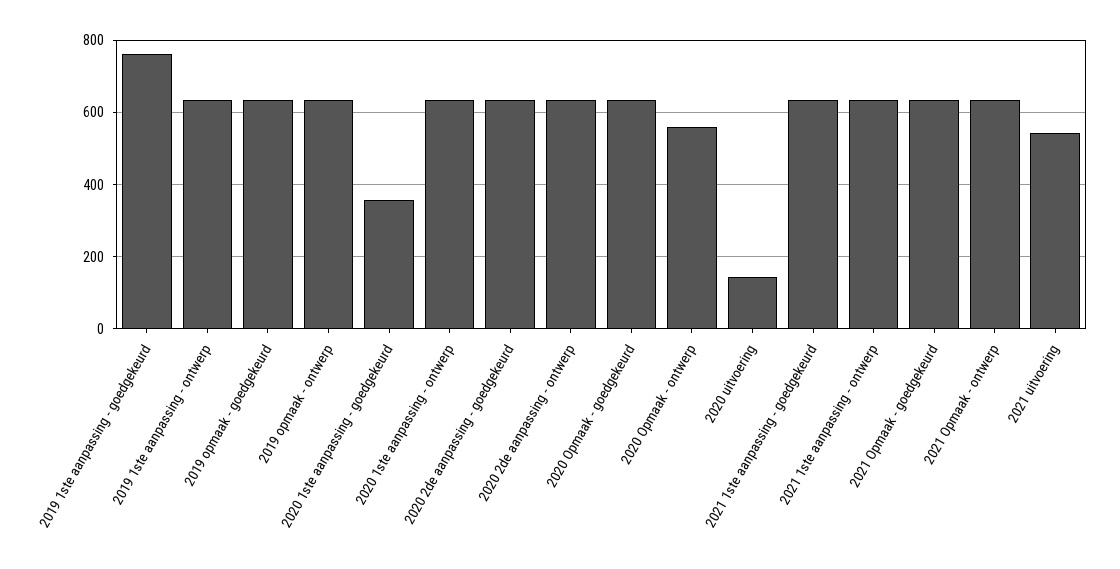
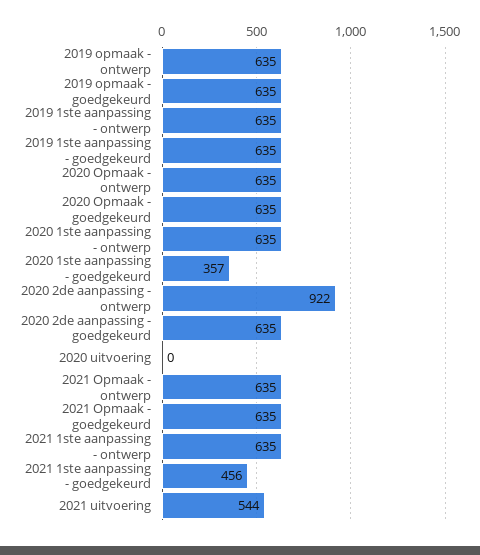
2019 1ste aanpassing - goedgekeurd: 760 -> 635
2020 2de aanpassing - ontwerp: 640 -> 922
2020 Opmaak - ontwerp: 560 -> 635
2020 uitvoering: 140 -> 0
2021 1ste aanpassing - goedgekeurd: 640 -> 456

